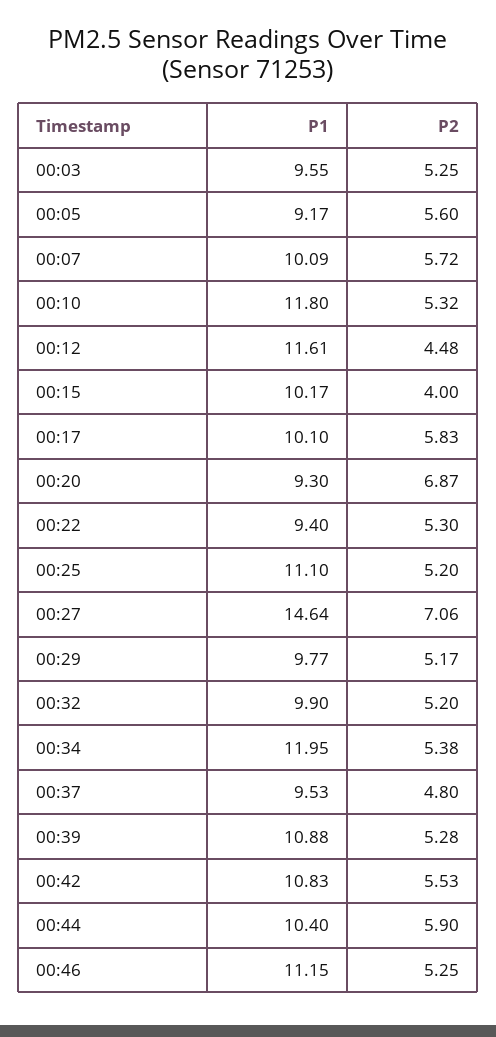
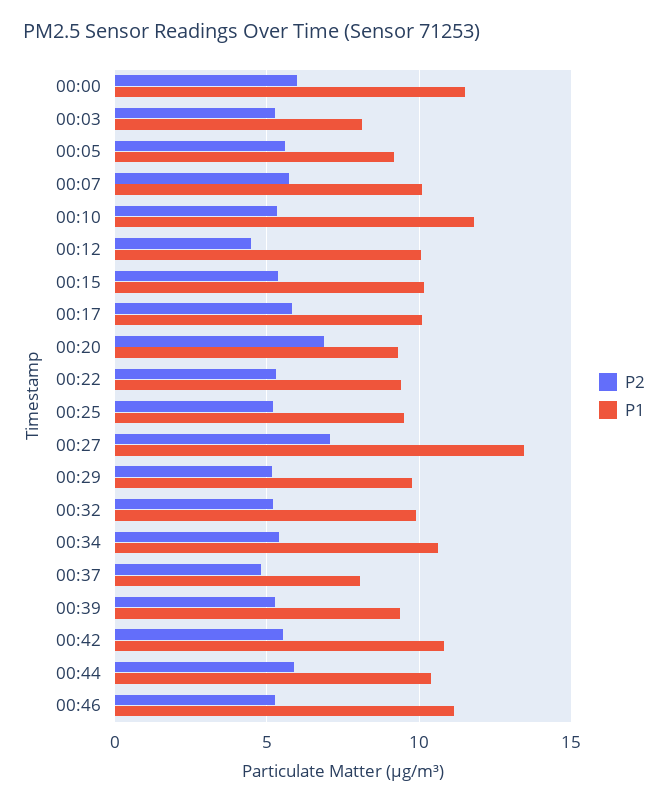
P1, 00:03: 9.55 -> 8
P1, 00:12: 11.61 -> 10
P2, 00:15: 4 -> 5.5
P1, 00:25: 11.1 -> 9.5
P1, 00:27: 14.64 -> 13.5
P1, 00:34: 11.95 -> 10.5
P1, 00:37: 9.53 -> 8
P1, 00:39: 10.88 -> 9.5
P2, 00:00: none -> 6
P1, 00:00: none -> 11.5

